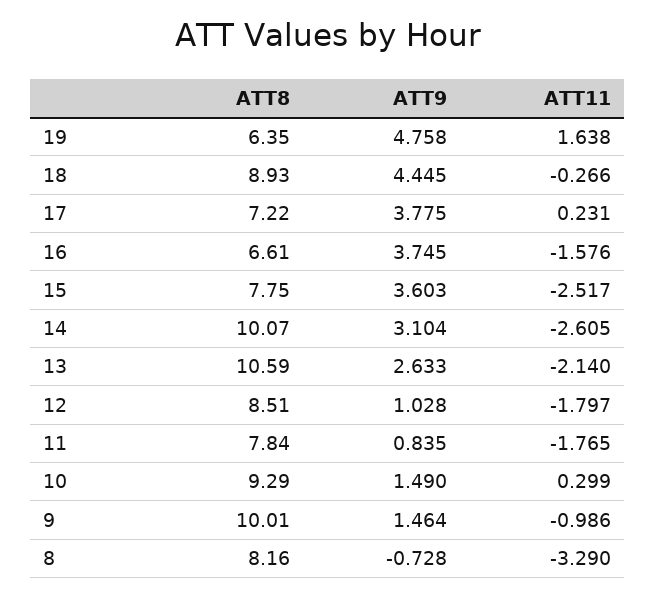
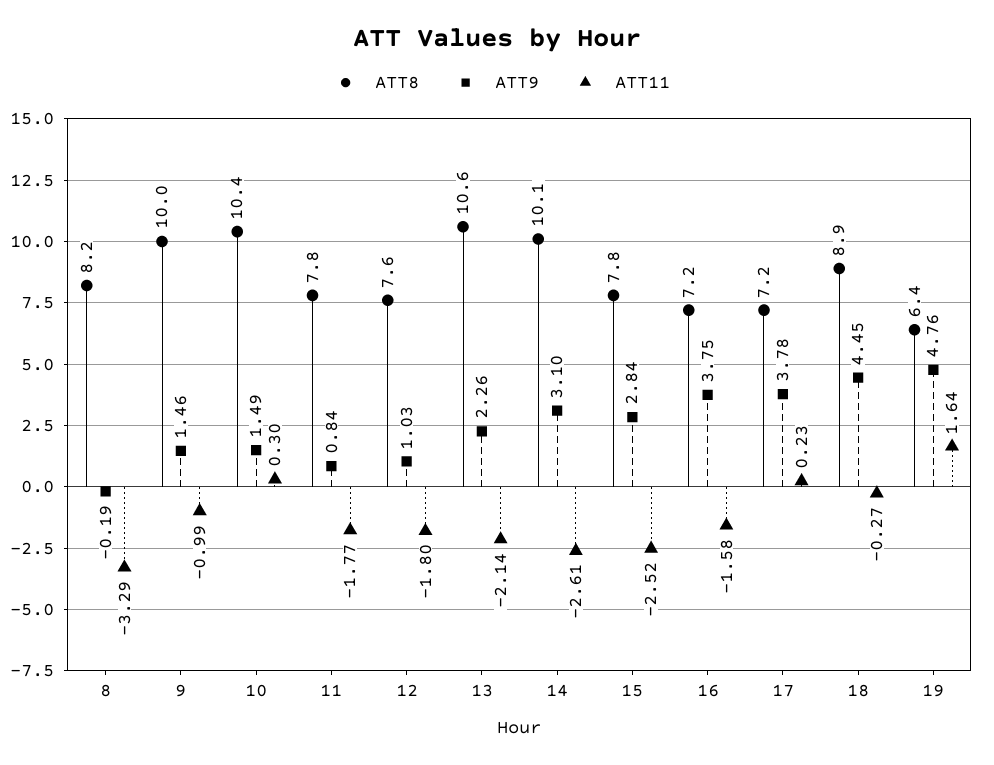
ATT8, 16: 6.61 -> 7.2
ATT9, 15: 3.603 -> 2.84
ATT9, 13: 2.633 -> 2.26
ATT8, 12: 8.51 -> 7.6
ATT8, 10: 9.29 -> 10.4
ATT9, 8: -0.728 -> -0.19

